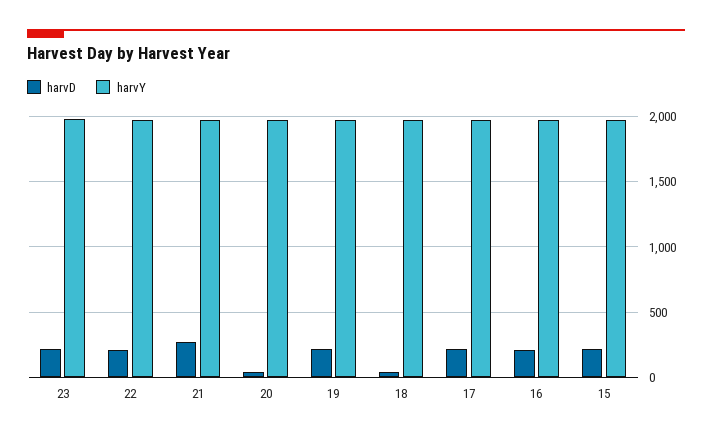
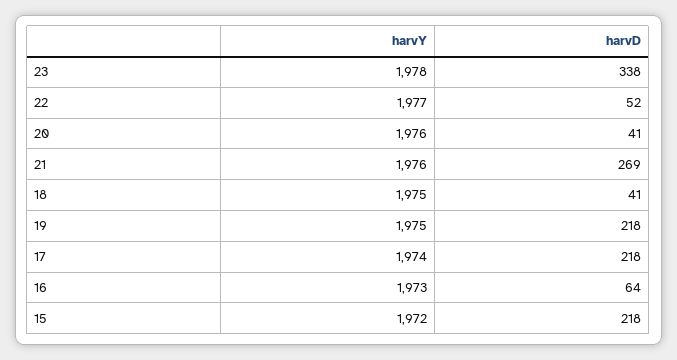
harvD, 23: 200 -> 338
harvD, 22: 200 -> 52
harvD, 16: 200 -> 64

